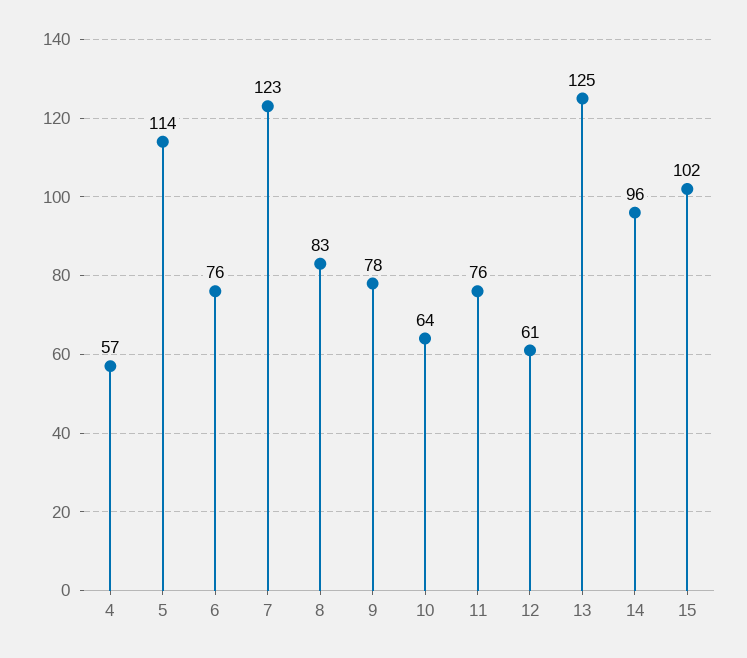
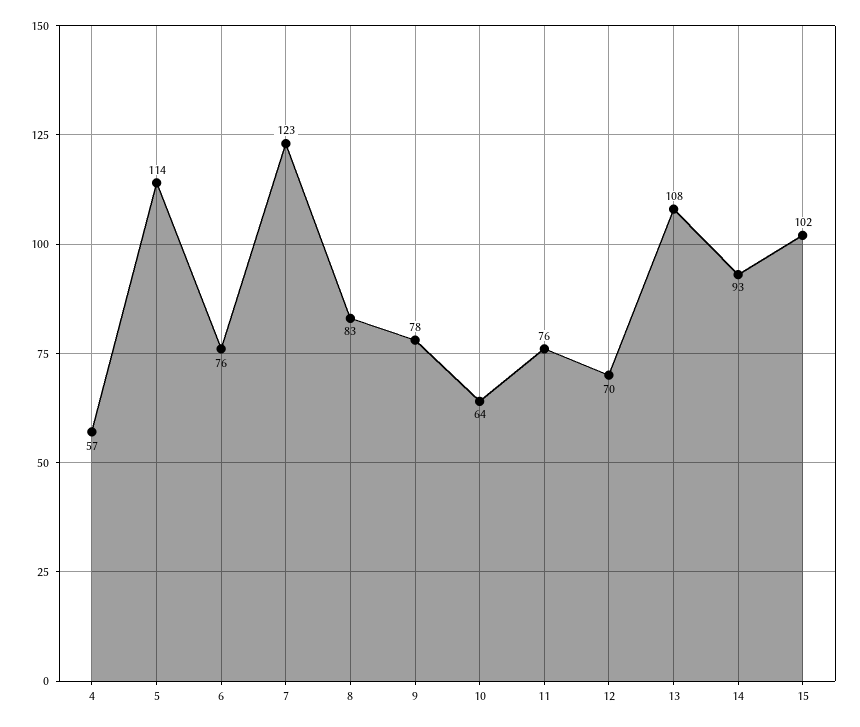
12: 61 -> 70
13: 125 -> 108
14: 96 -> 93

